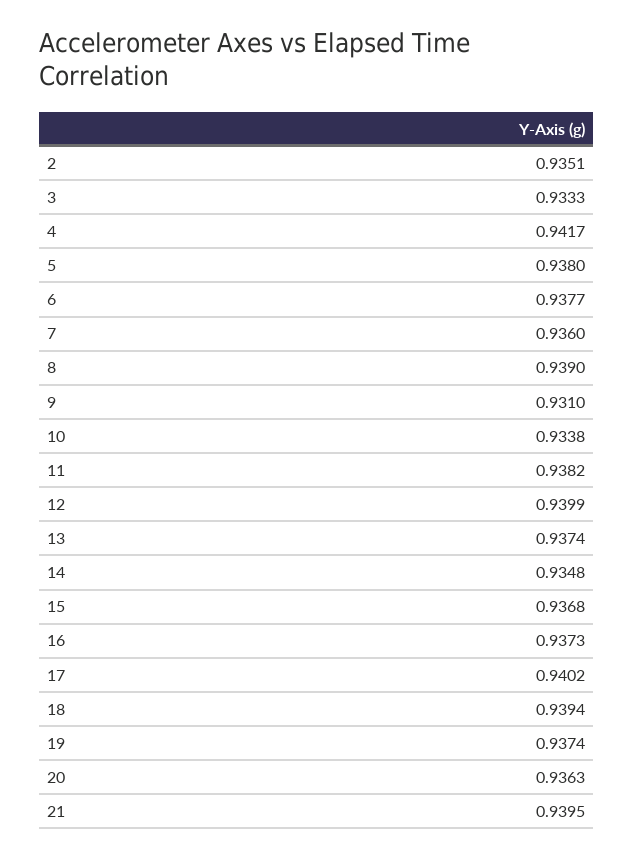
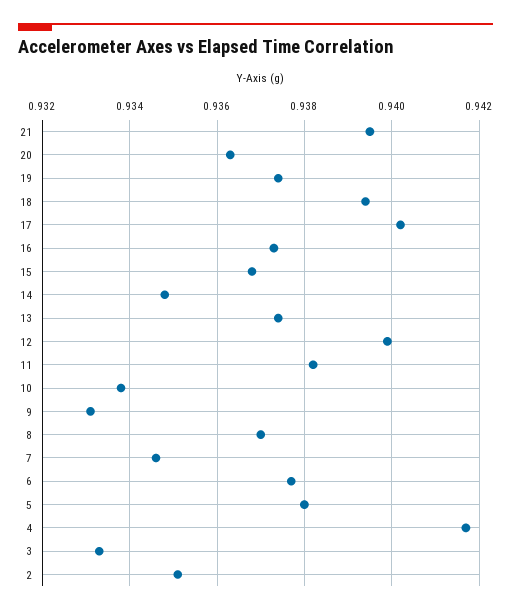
7: 0.936 -> 0.9345
8: 0.939 -> 0.937
9: 0.931 -> 0.933

